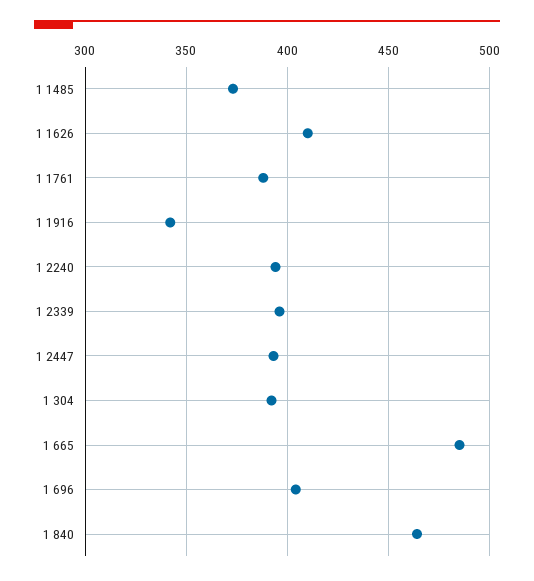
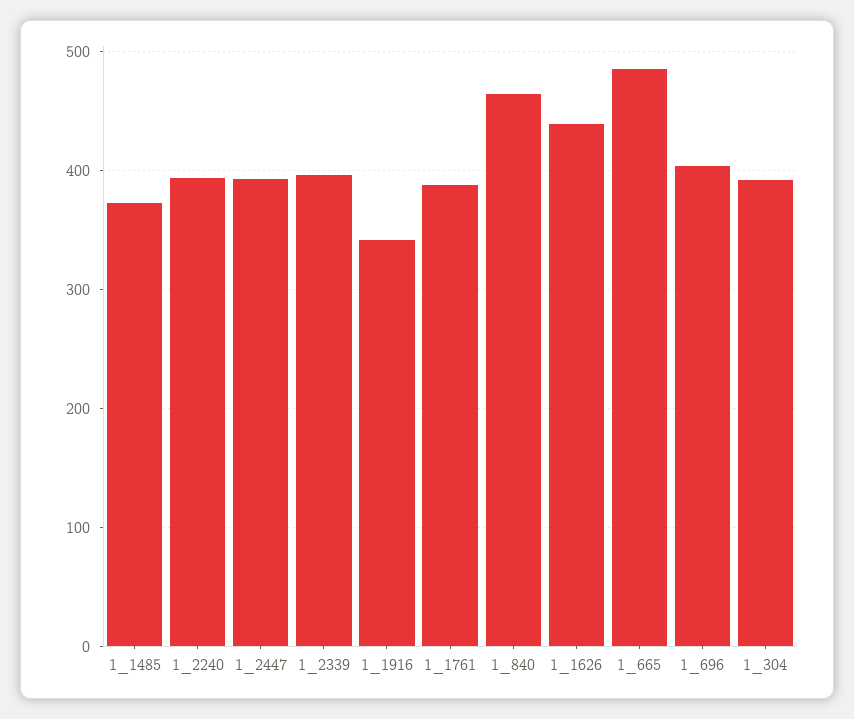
1 1626: 410 -> 440

